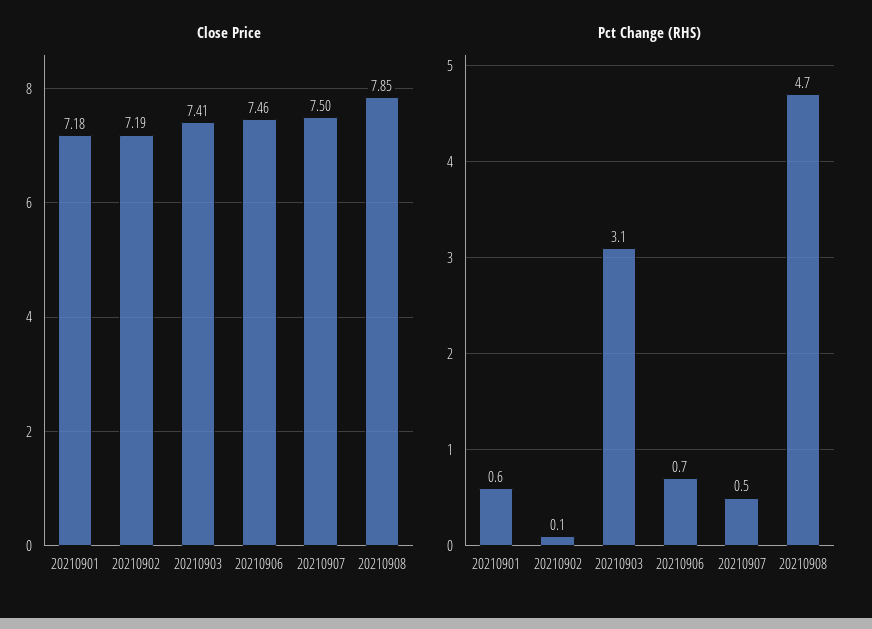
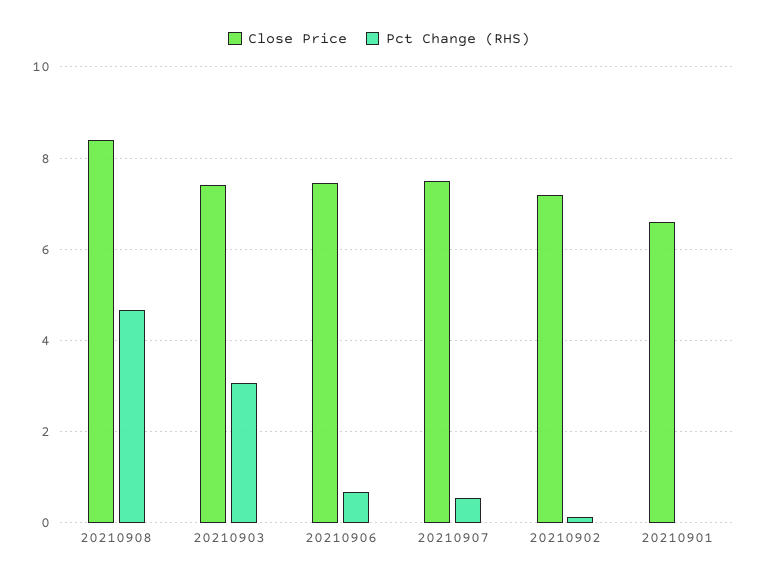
Close Price, 20210901: 7.18 -> 6.6
Close Price, 20210908: 7.85 -> 8.4
Pct Change (RHS), 20210901: 0.6 -> 0

